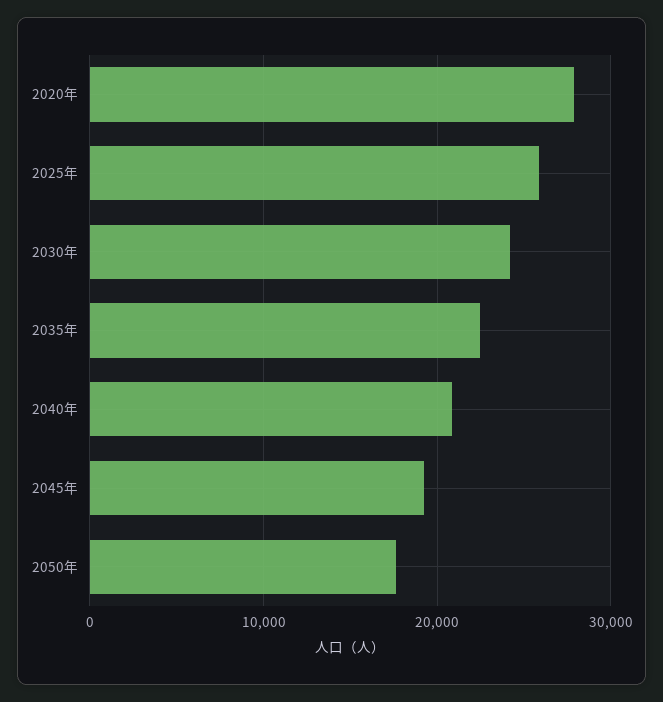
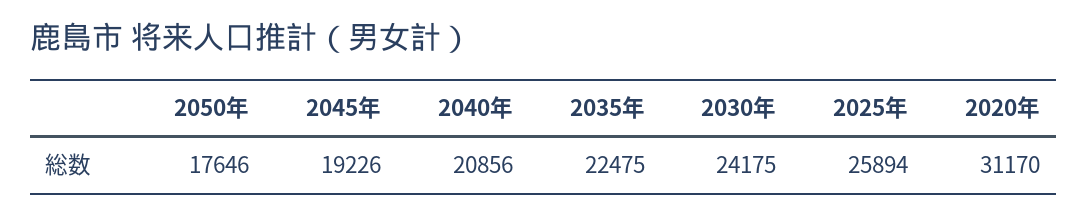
2020年: 28000 -> 31170

